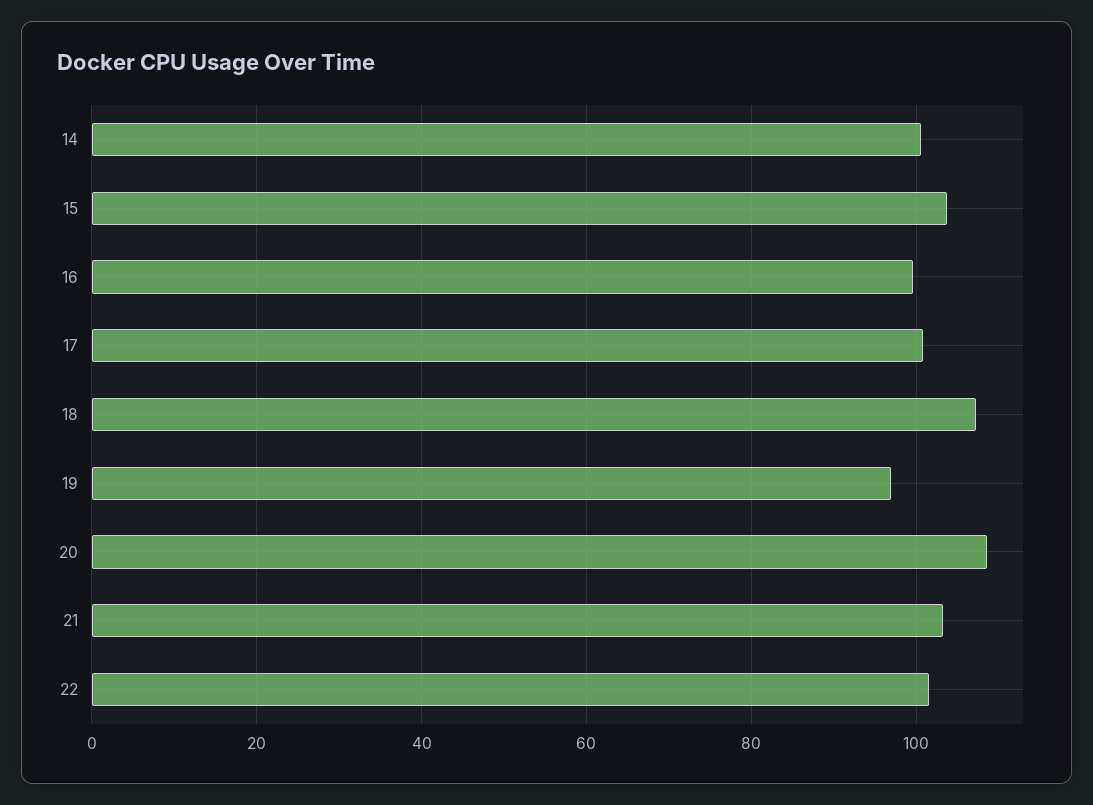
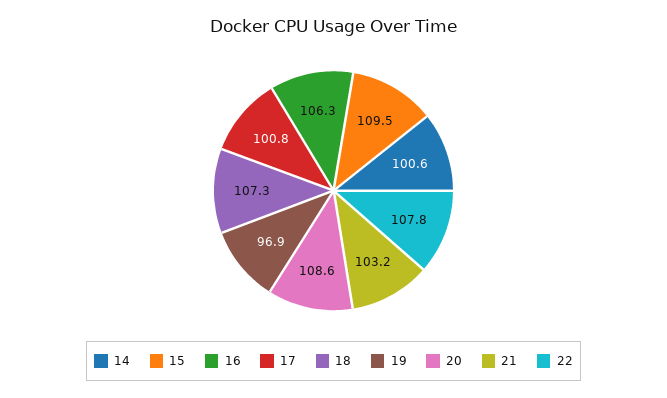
15: 104 -> 109.5
16: 100 -> 106.3
22: 102 -> 107.8

